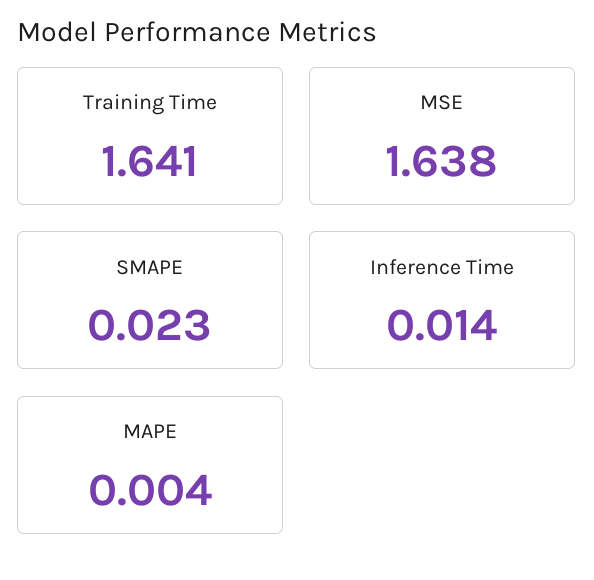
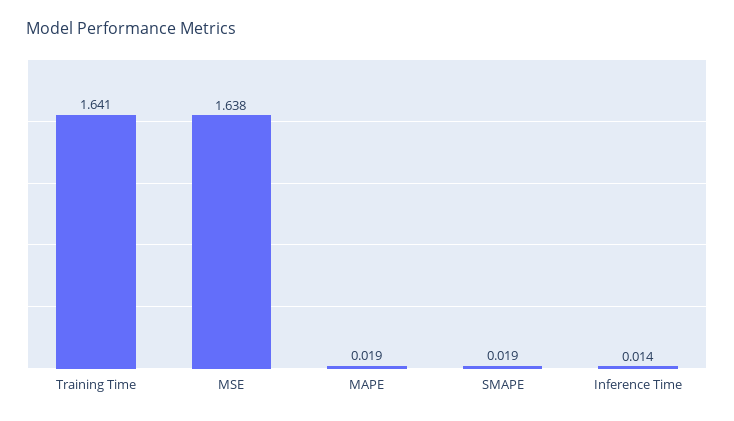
SMAPE: 0.023 -> 0.019
MAPE: 0.004 -> 0.019

